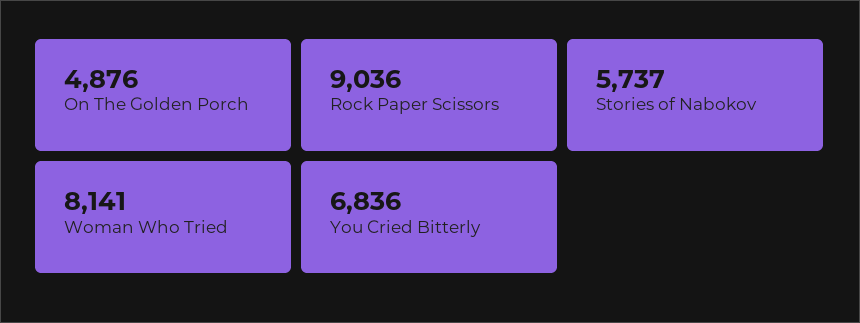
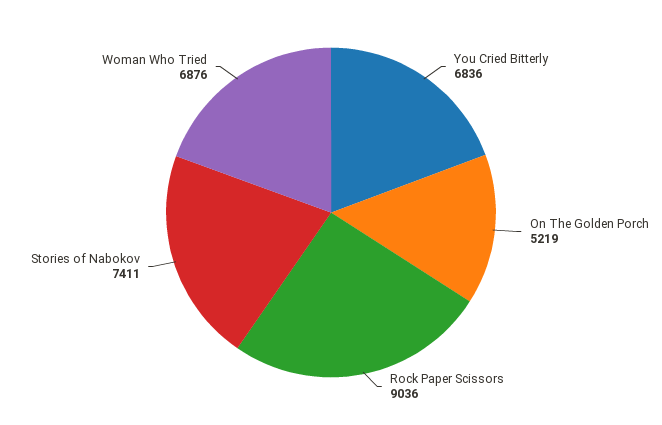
On The Golden Porch: 4876 -> 5219
Stories of Nabokov: 5737 -> 7411
Woman Who Tried: 8141 -> 6876

